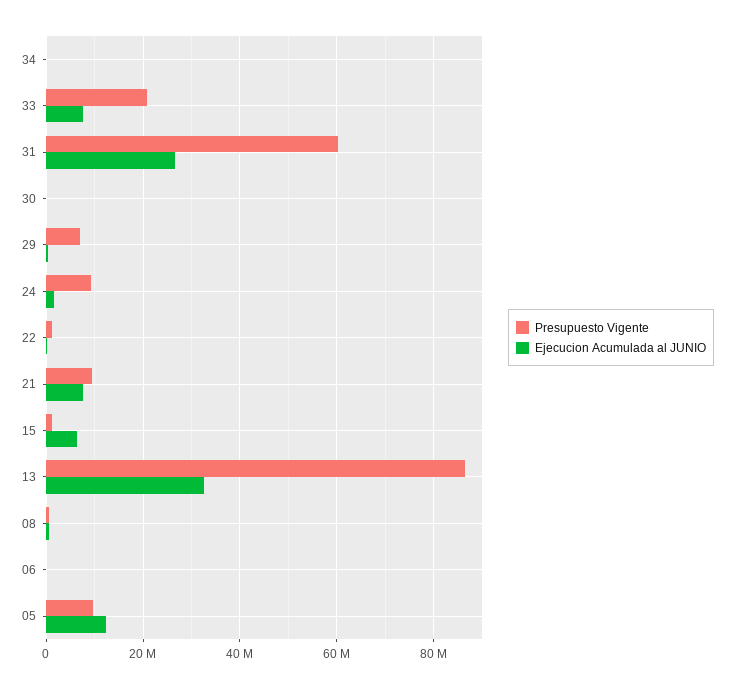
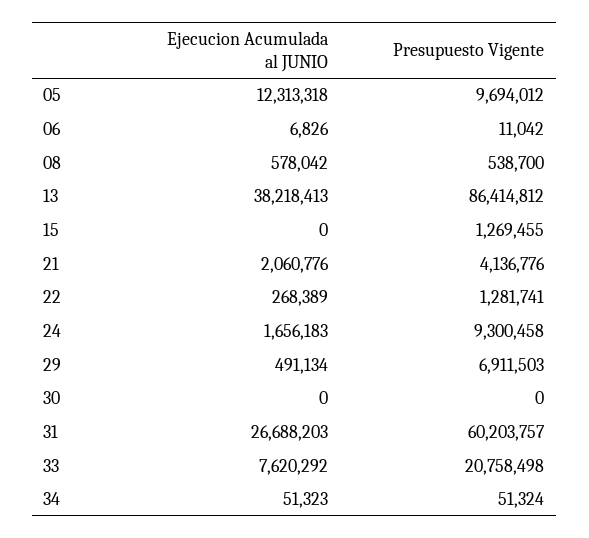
Presupuesto Vigente, 21: 10000000 -> 4136776
Ejecucion Acumulada al JUNIO, 21: 8000000 -> 2060776
Ejecucion Acumulada al JUNIO, 15: 6000000 -> 0
Ejecucion Acumulada al JUNIO, 13: 32000000 -> 38218413

